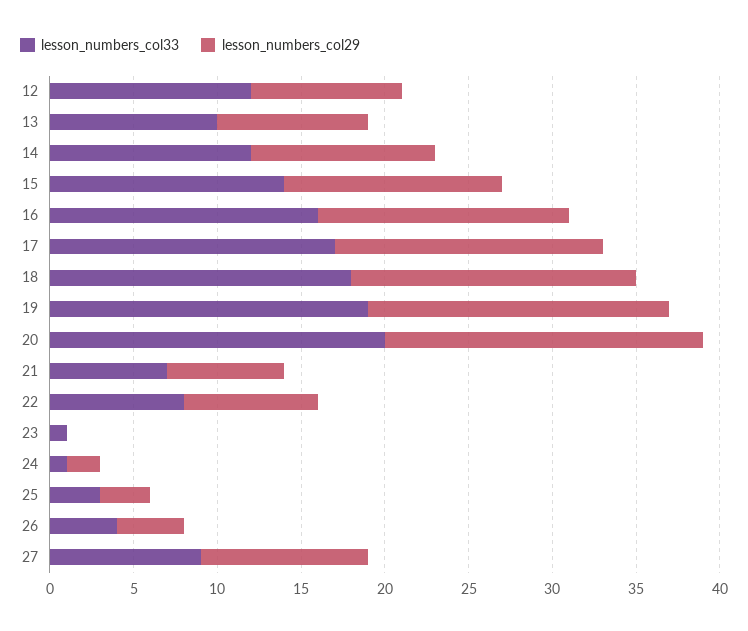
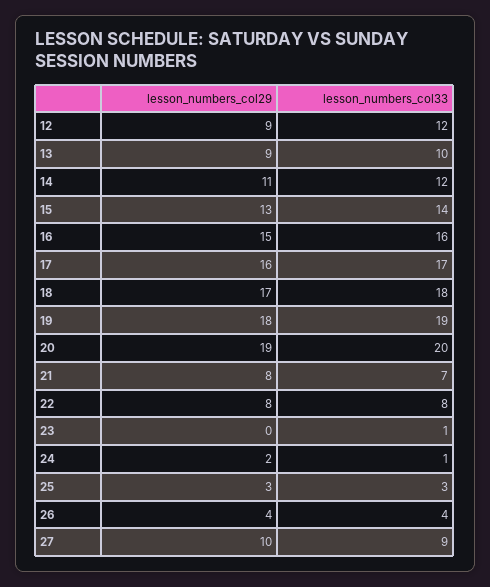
lesson_numbers_col29, 21: 7 -> 8

